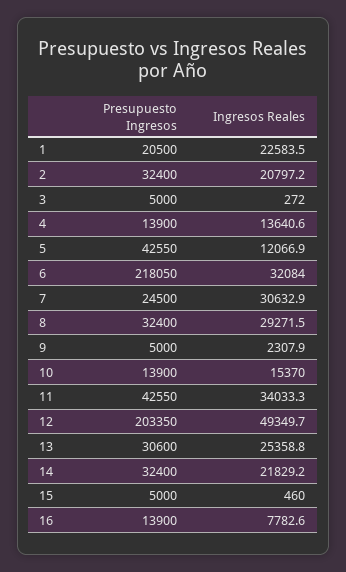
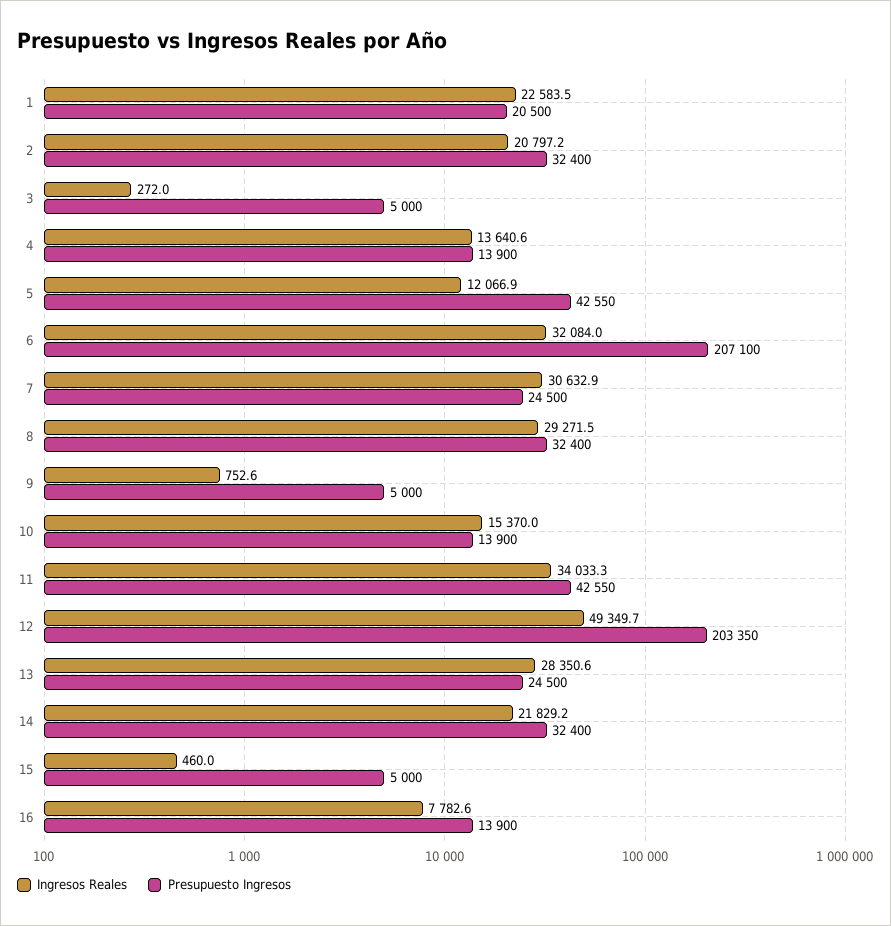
Presupuesto Ingresos, 6: 218050 -> 207100
Ingresos Reales, 9: 2307.9 -> 752.6
Presupuesto Ingresos, 13: 30600 -> 24500
Ingresos Reales, 13: 25358.8 -> 28350.6

